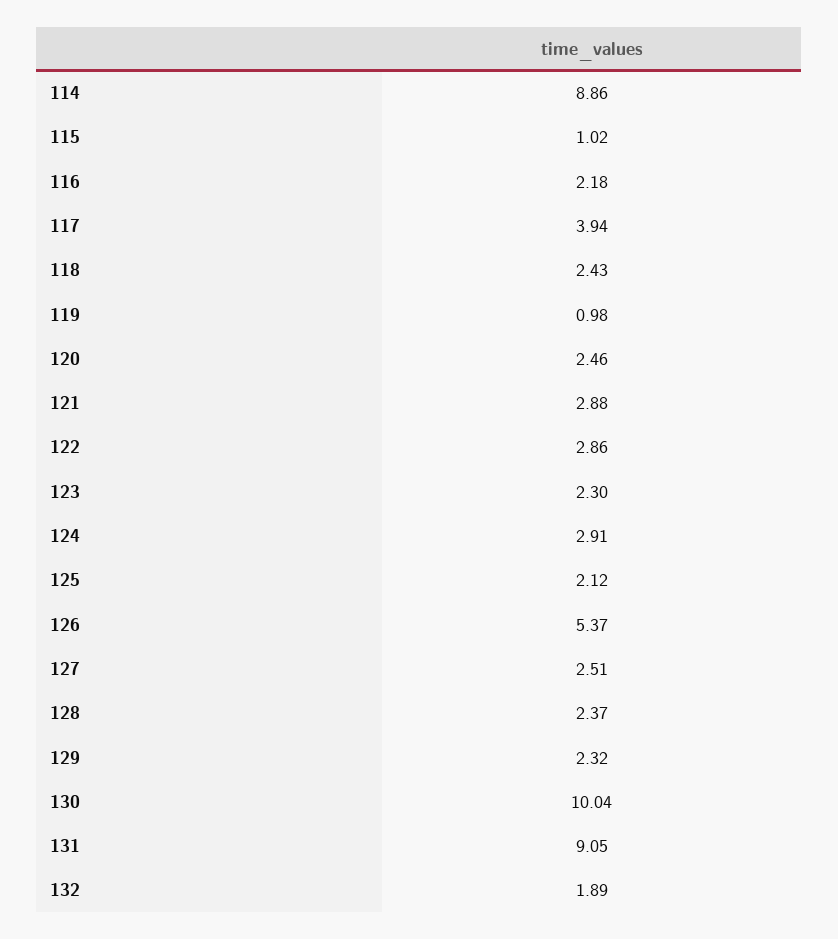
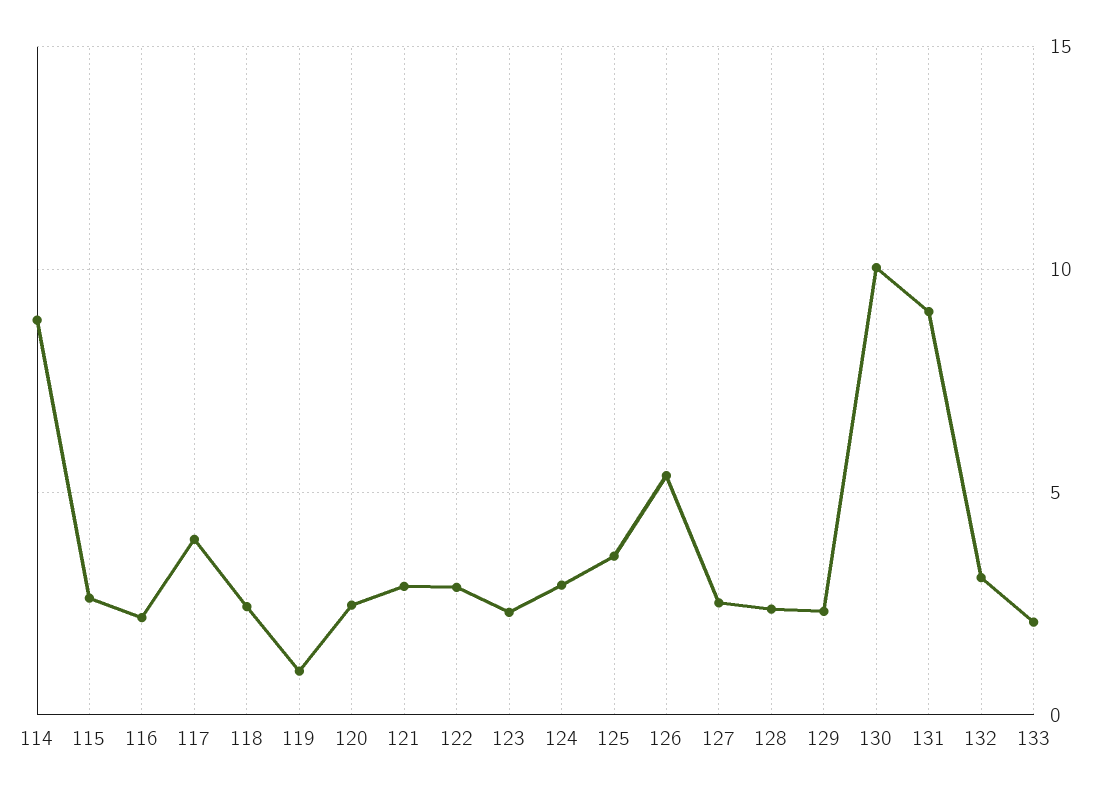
115: 1.02 -> 2.5
125: 2.12 -> 3.5
132: 1.89 -> 3
133: none -> 2

